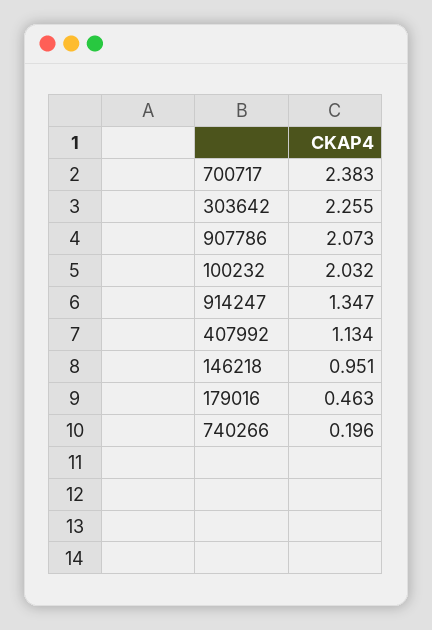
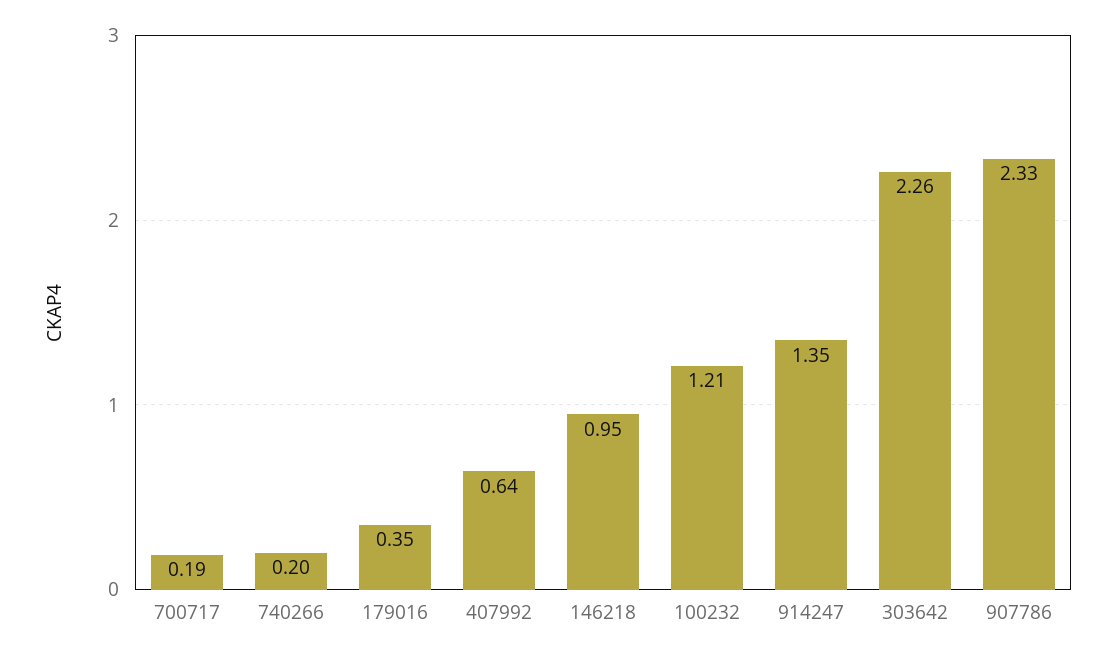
700717: 2.383 -> 0.19
907786: 2.073 -> 2.33
100232: 2.032 -> 1.21
407992: 1.134 -> 0.64
179016: 0.463 -> 0.35

